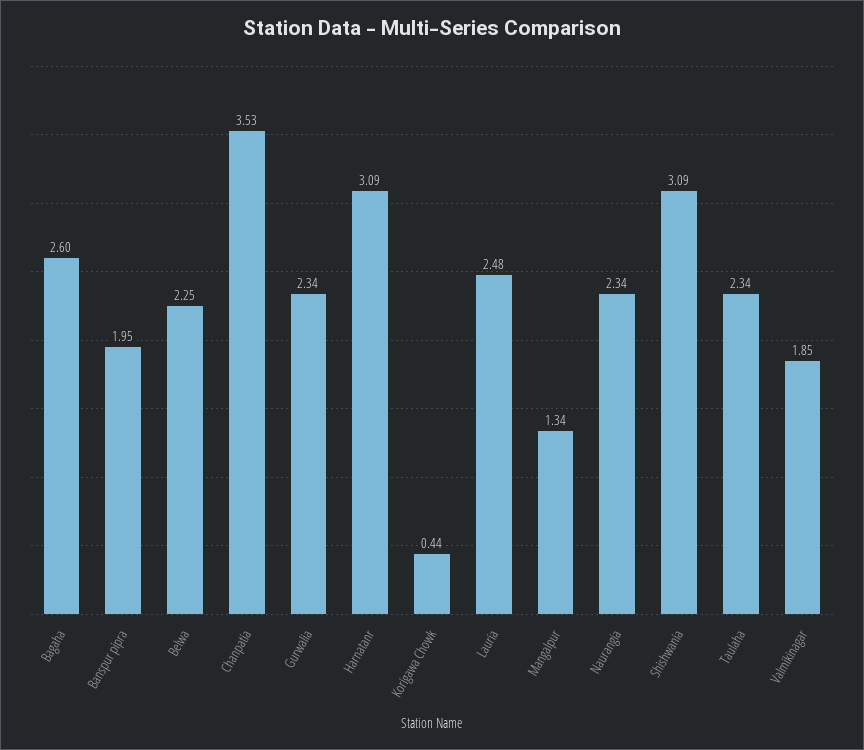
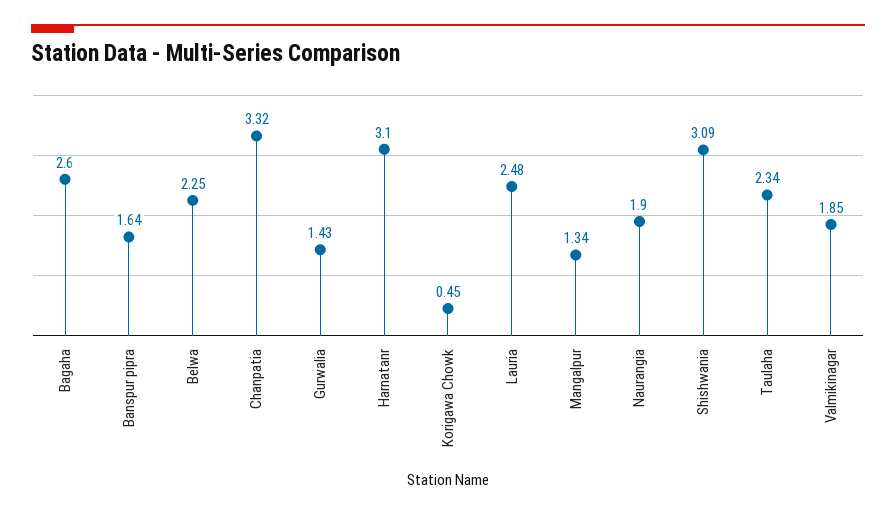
Banspur pipra: 1.95 -> 1.64
Chanpatia: 3.53 -> 3.32
Gurwalia: 2.34 -> 1.43
Harnatanr: 3.09 -> 3.1
Korigawa Chowk: 0.44 -> 0.45
Naurangia: 2.34 -> 1.9

